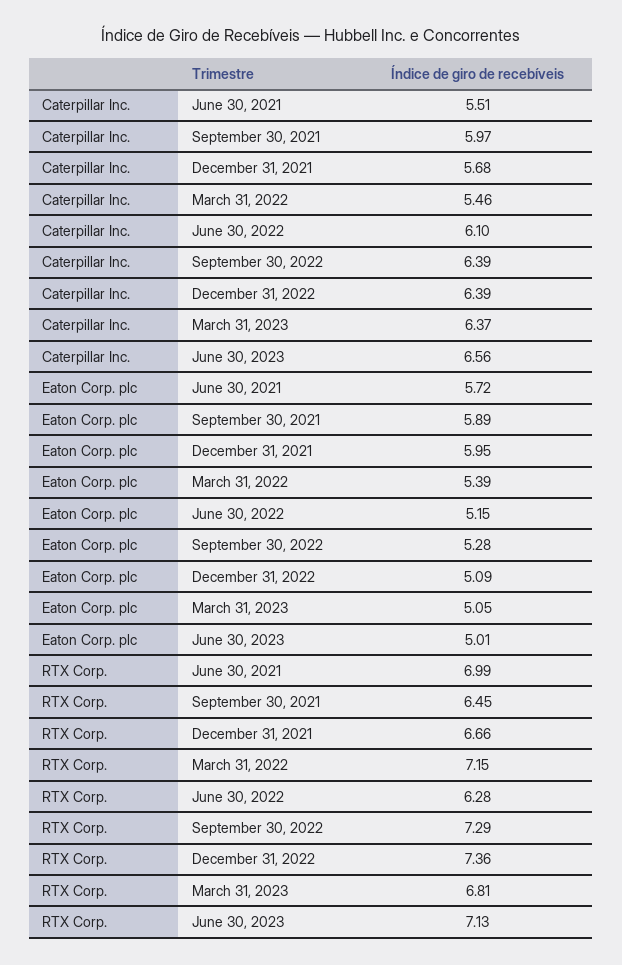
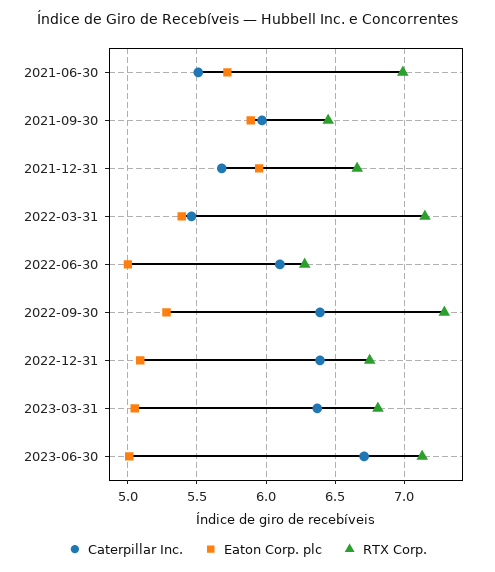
Caterpillar Inc., June 30, 2023: 6.56 -> 6.7
Eaton Corp. plc, June 30, 2022: 5.15 -> 5
RTX Corp., December 31, 2022: 7.36 -> 6.75

